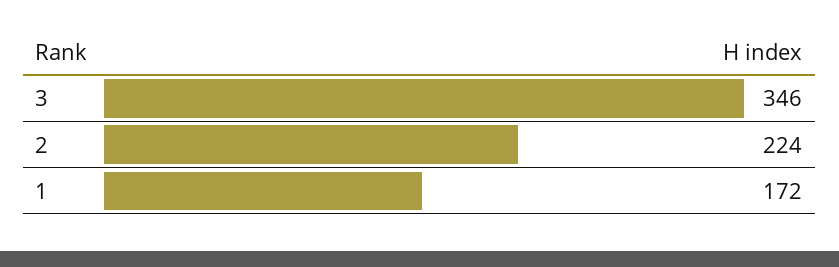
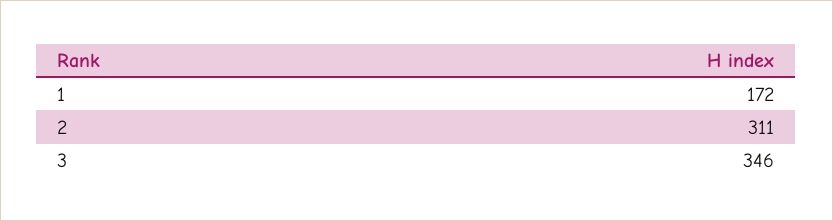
2: 224 -> 311

